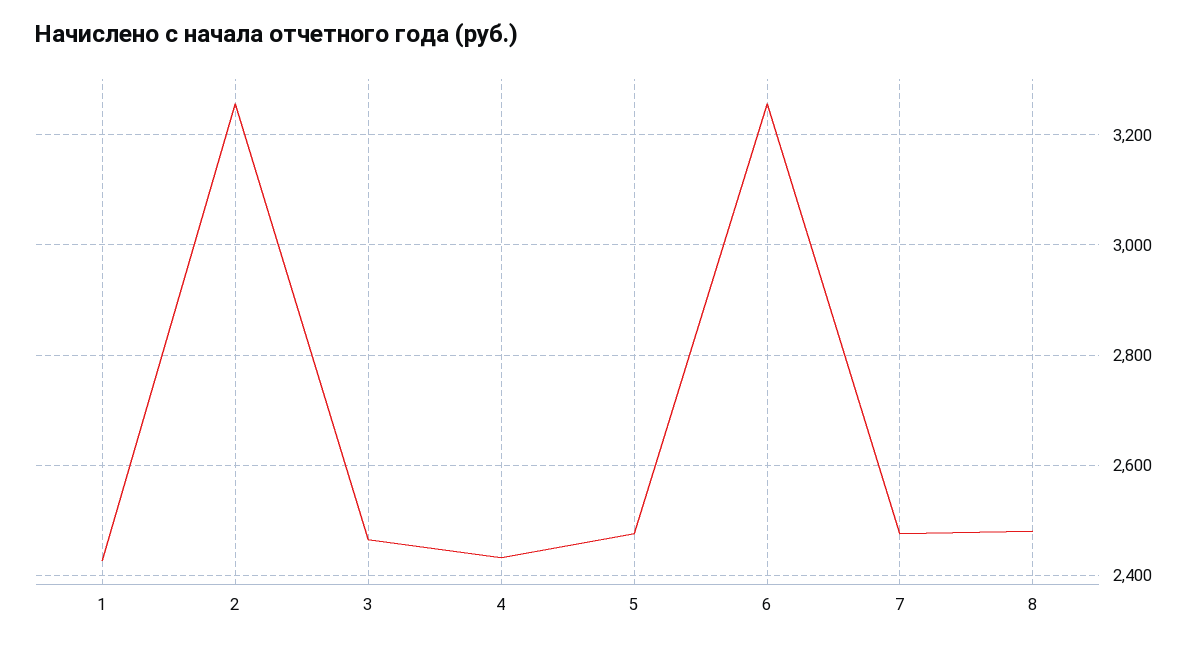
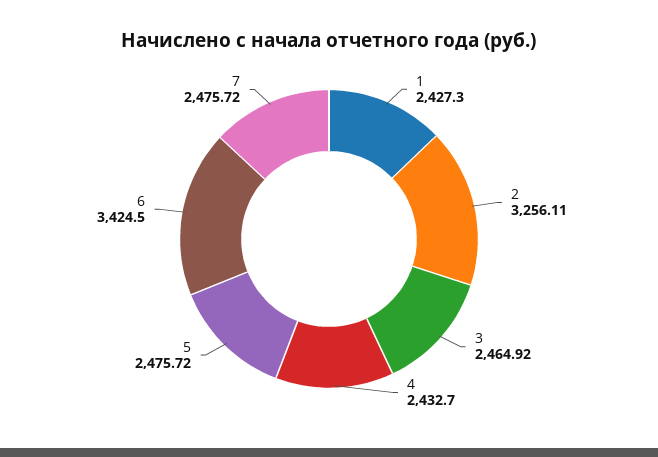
6: 3260 -> 3424.5
8: 2480 -> none

